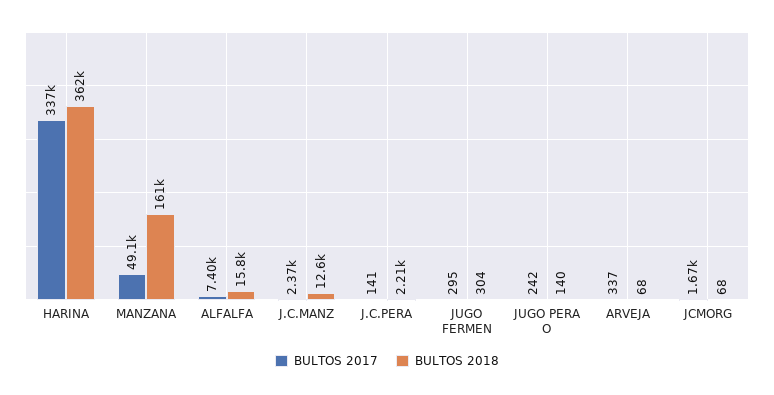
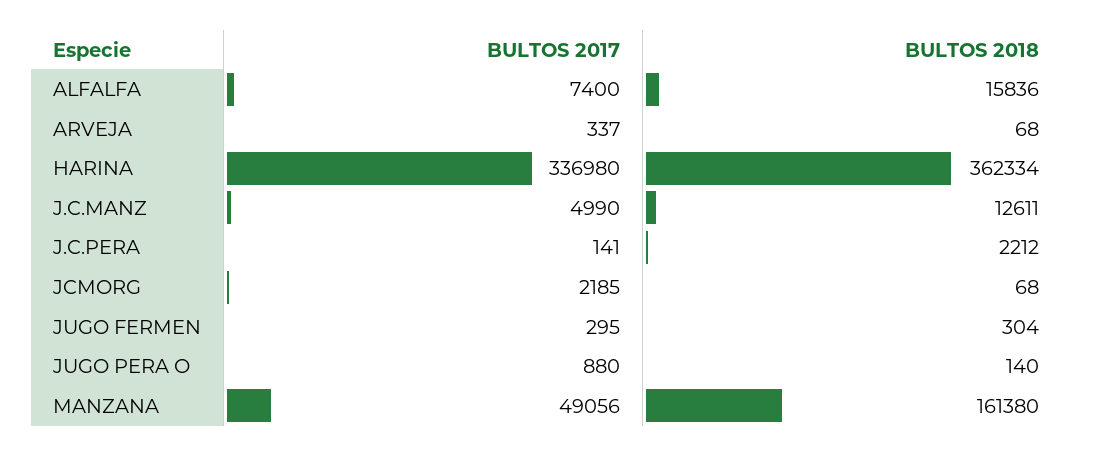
BULTOS 2017, J.C.MANZ: 2370 -> 4990
BULTOS 2017, JUGO PERA O: 242 -> 880
BULTOS 2017, JCMORG: 1670 -> 2185

